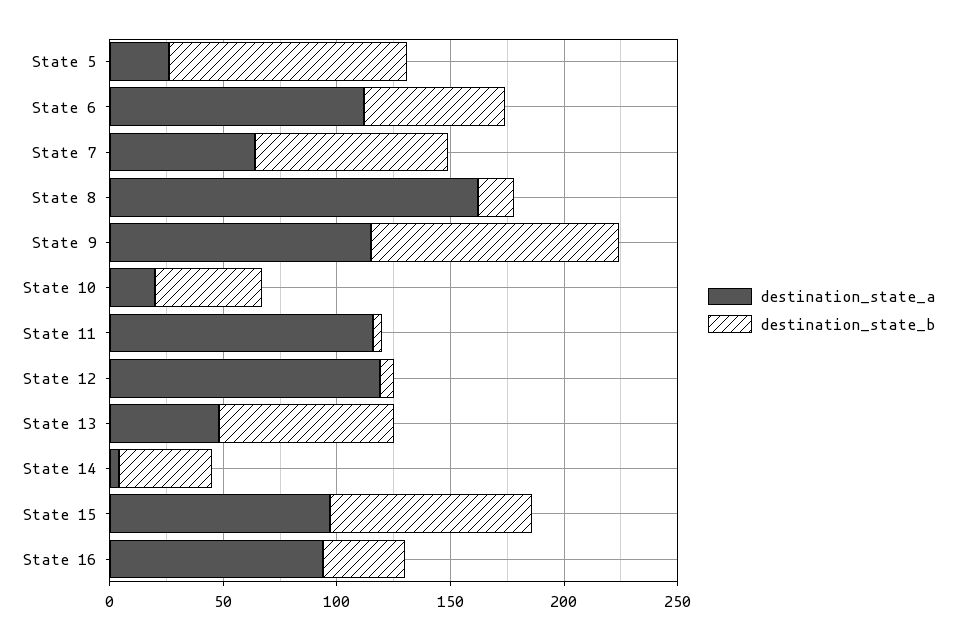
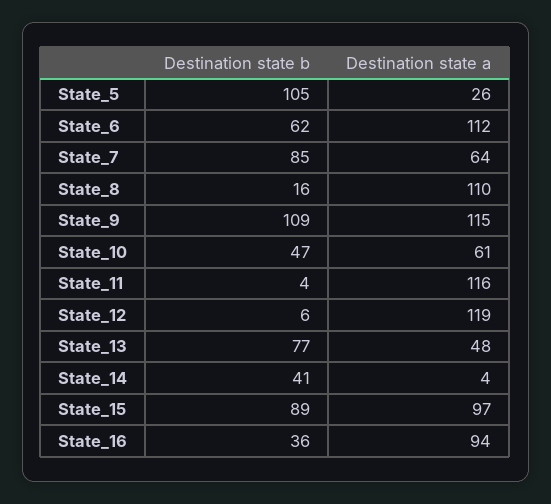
destination_state_a, State 8: 160 -> 110
destination_state_a, State 10: 20 -> 61

